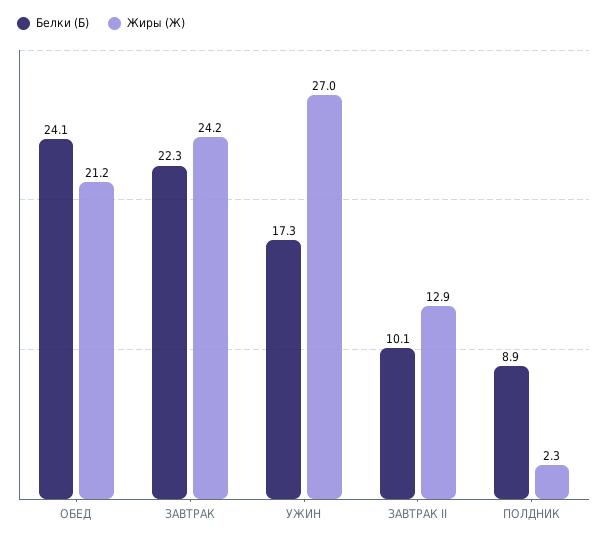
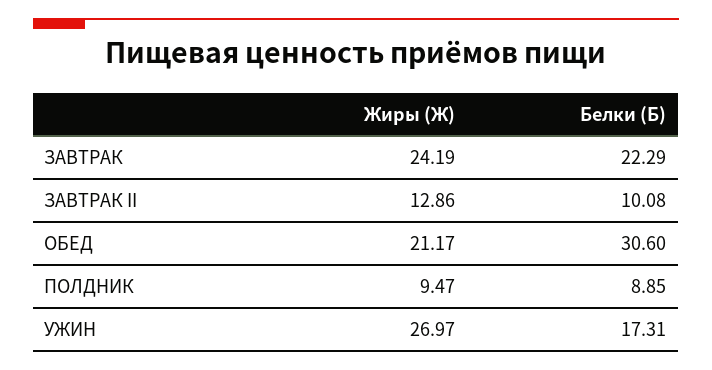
Белки (Б), ОБЕД: 24.1 -> 30.6
Жиры (Ж), ПОЛДНИК: 2.3 -> 9.47

